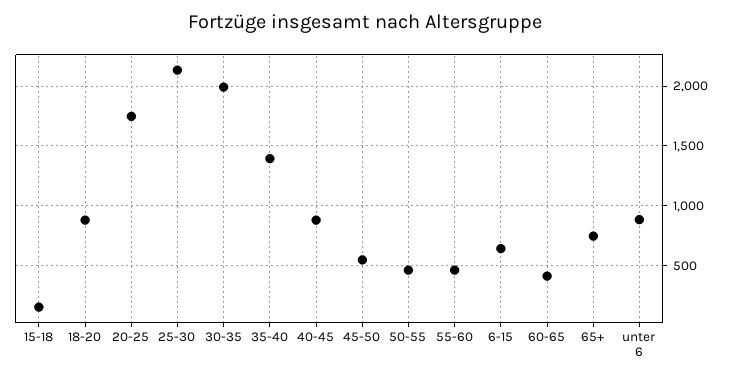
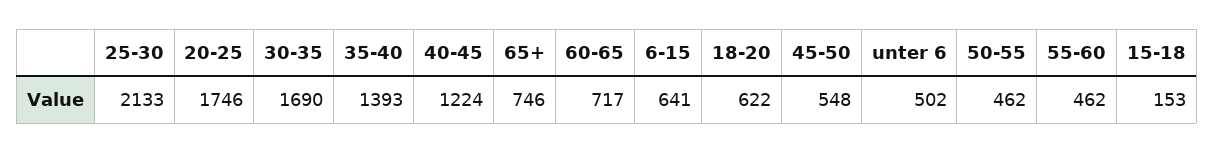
18-20: 900 -> 622
30-35: 2000 -> 1690
40-45: 900 -> 1224
60-65: 400 -> 717
unter 6: 900 -> 502

